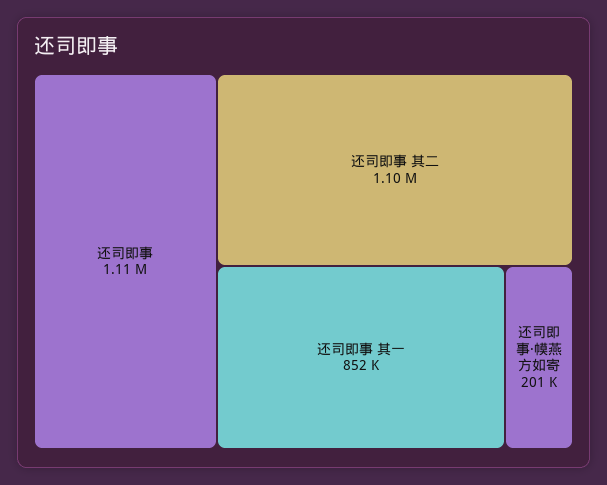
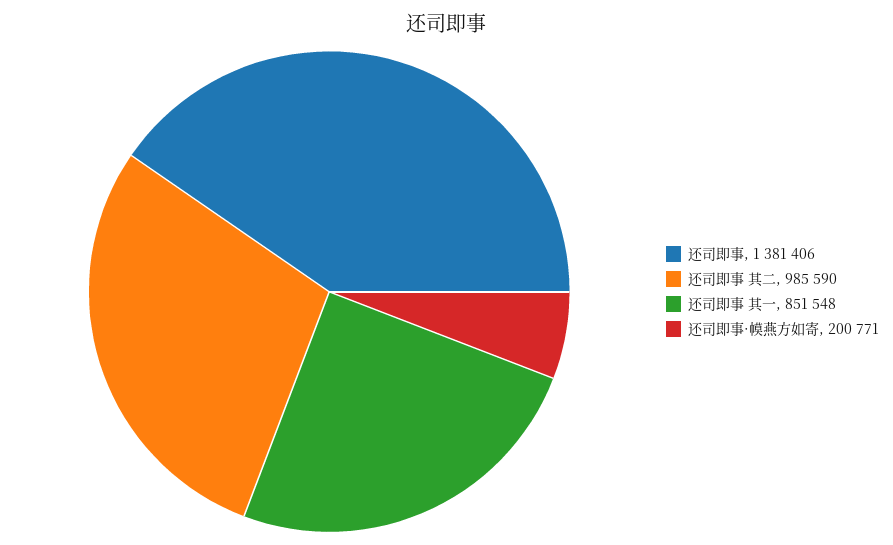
还司即事: 1110000 -> 1381406
还司即事 其二: 1100000 -> 985590

